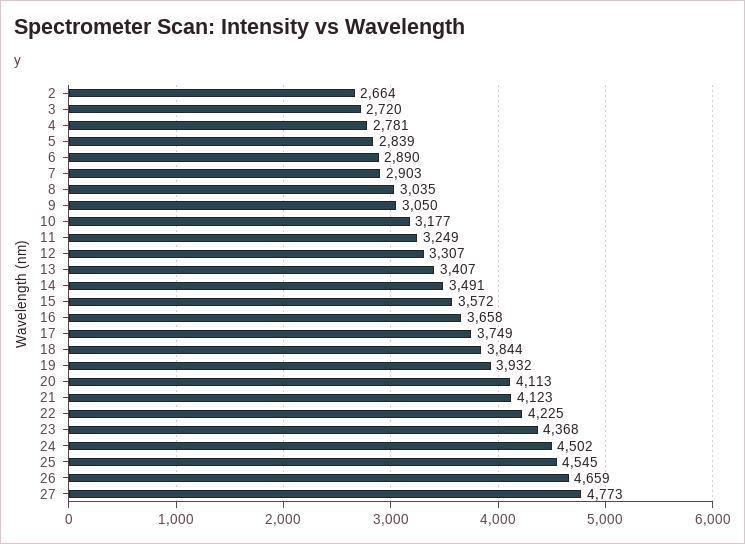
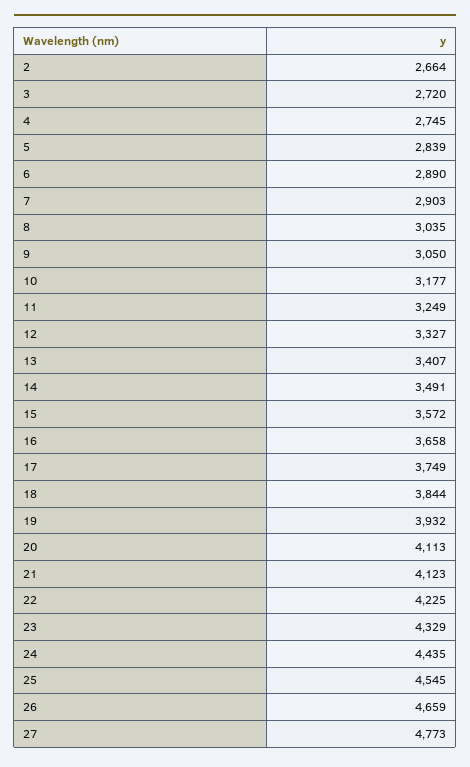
4: 2781 -> 2745
12: 3307 -> 3327
23: 4368 -> 4329
24: 4502 -> 4435

